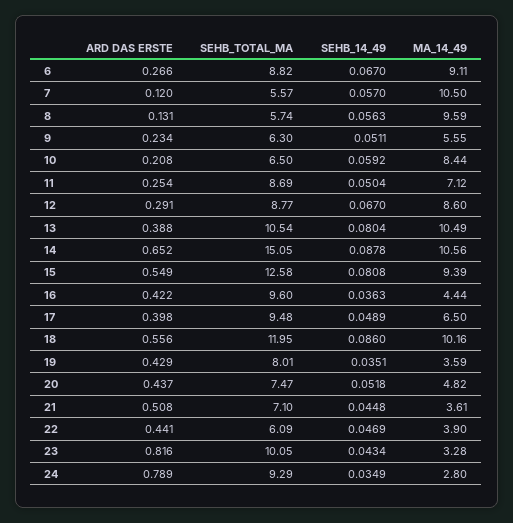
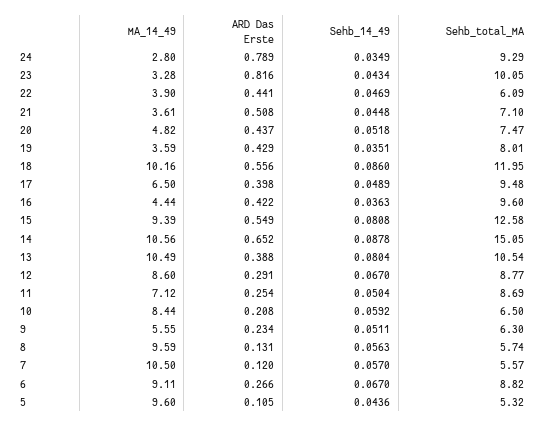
MA_14_49, 5: none -> 9.6
ARD DAS ERSTE, 5: none -> 0.105
SEHB_14_49, 5: none -> 0.0436
SEHB_TOTAL_MA, 5: none -> 5.32

